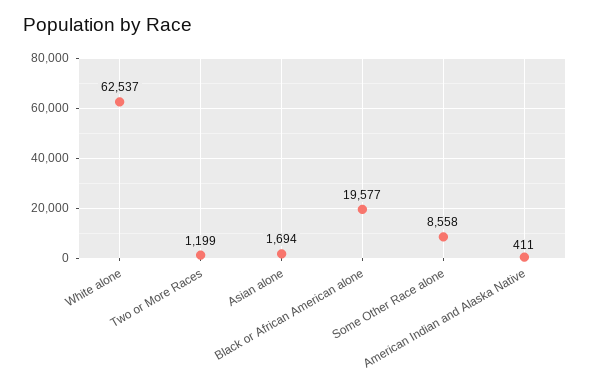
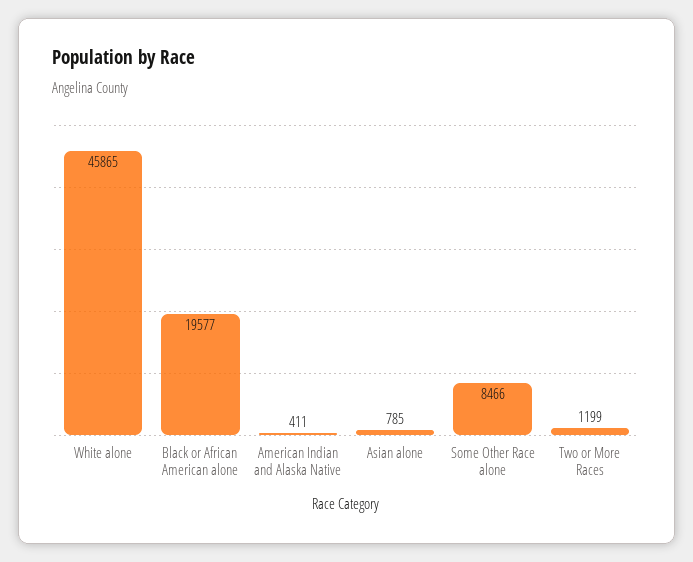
White alone: 62537 -> 45865
Asian alone: 1694 -> 785
Some Other Race alone: 8558 -> 8466

